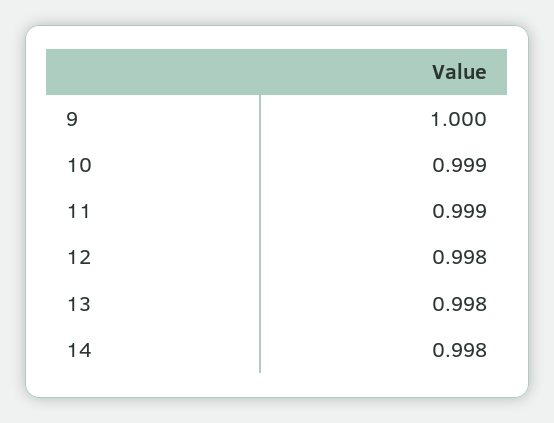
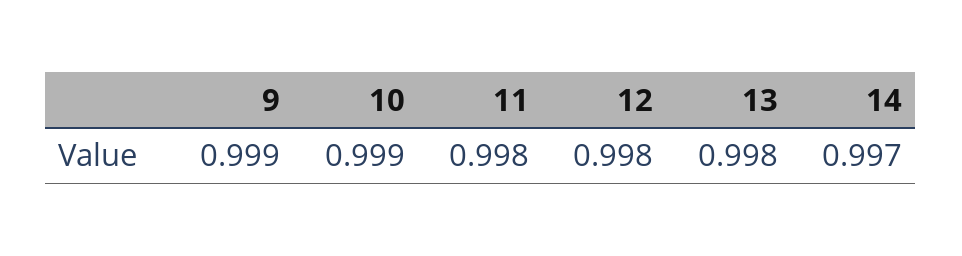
9: 1 -> 0.999
11: 0.999 -> 0.998
14: 0.998 -> 0.997

